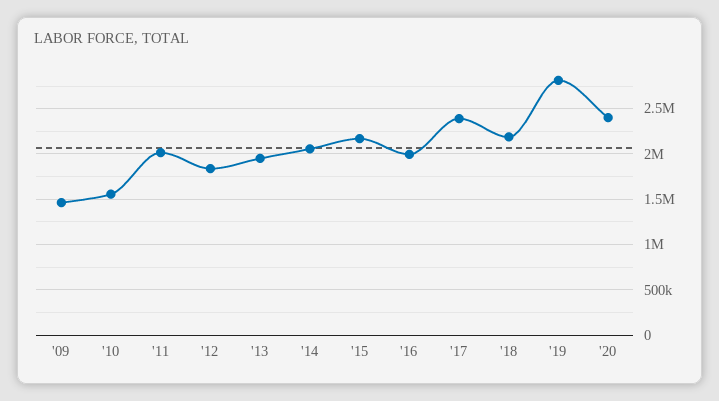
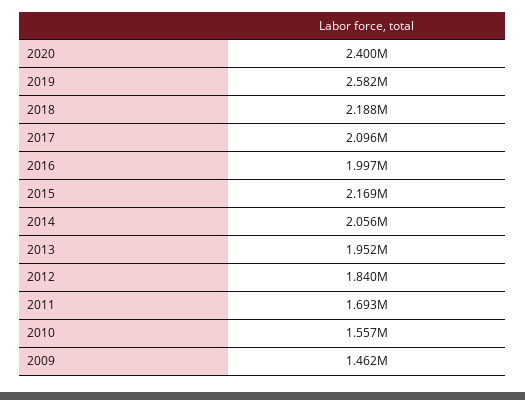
'11: 2000000 -> 1693000
'17: 2400000 -> 2096000
'19: 2800000 -> 2582000

